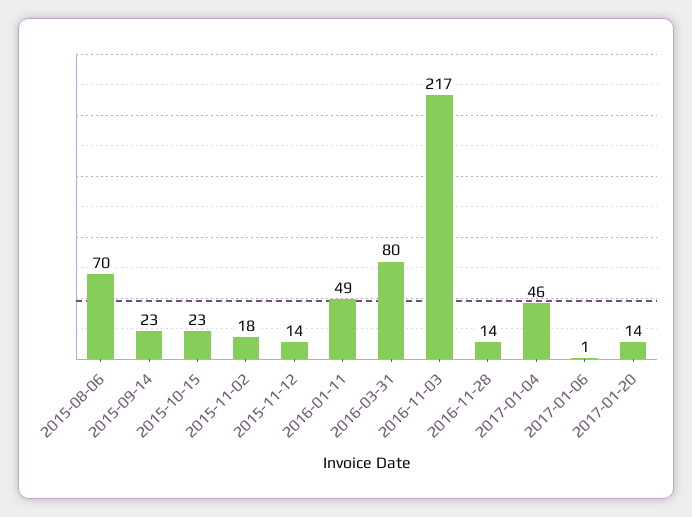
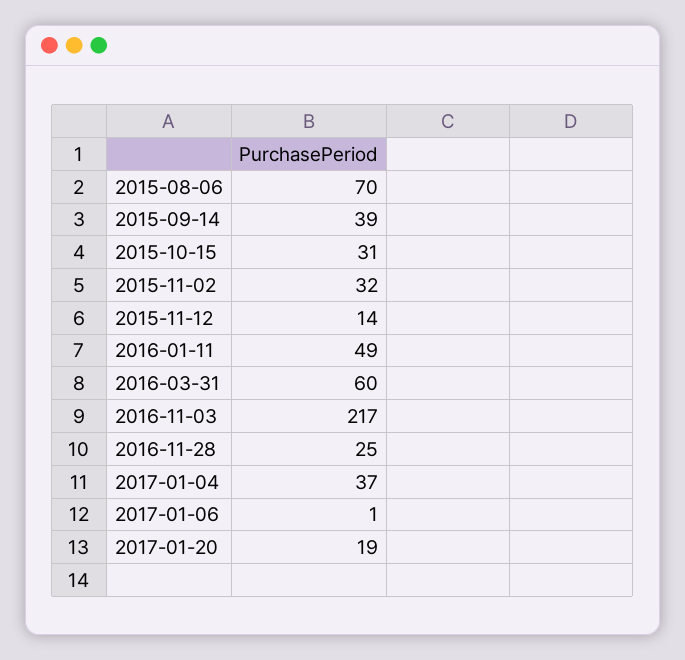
2015-09-14: 23 -> 39
2015-10-15: 23 -> 31
2015-11-02: 18 -> 32
2016-03-31: 80 -> 60
2016-11-28: 14 -> 25
2017-01-04: 46 -> 37
2017-01-20: 14 -> 19

